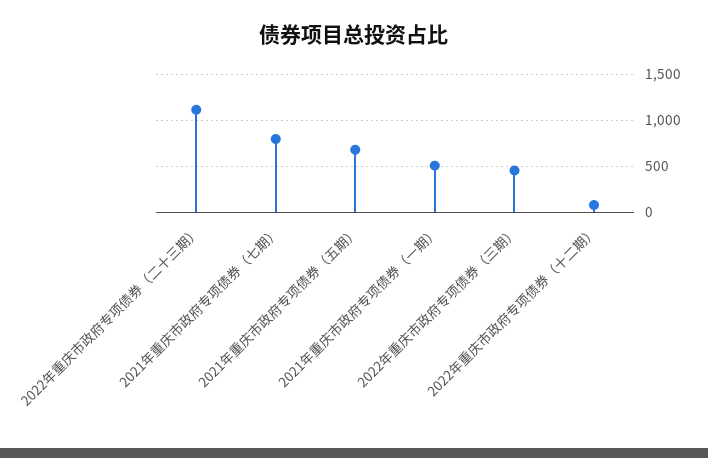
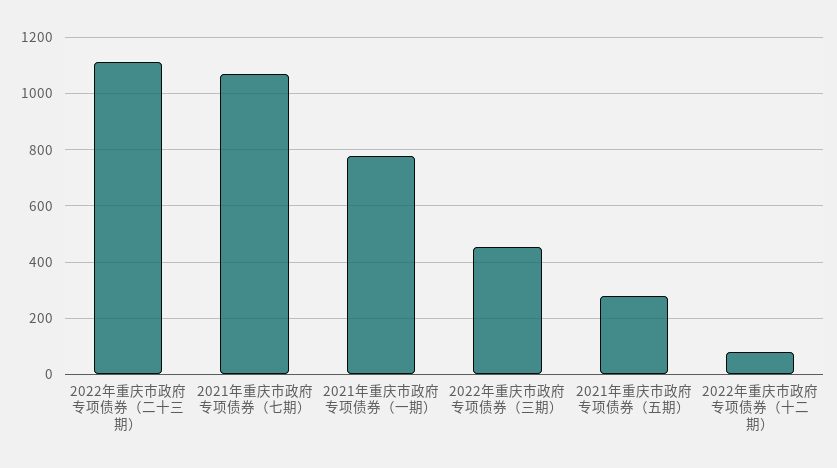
2021年重庆市政府专项债券（七期）: 800 -> 1075
2021年重庆市政府专项债券（五期）: 700 -> 275
2021年重庆市政府专项债券（一期）: 500 -> 775

